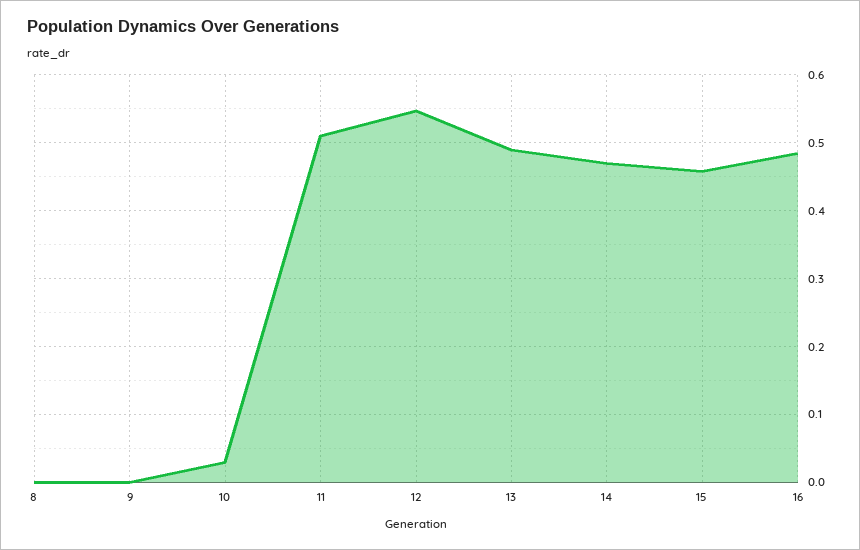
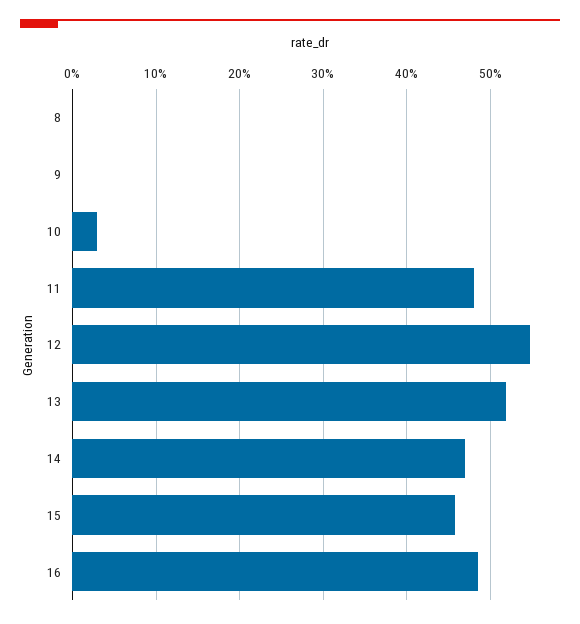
11: 0.51 -> 0.48
13: 0.49 -> 0.52

